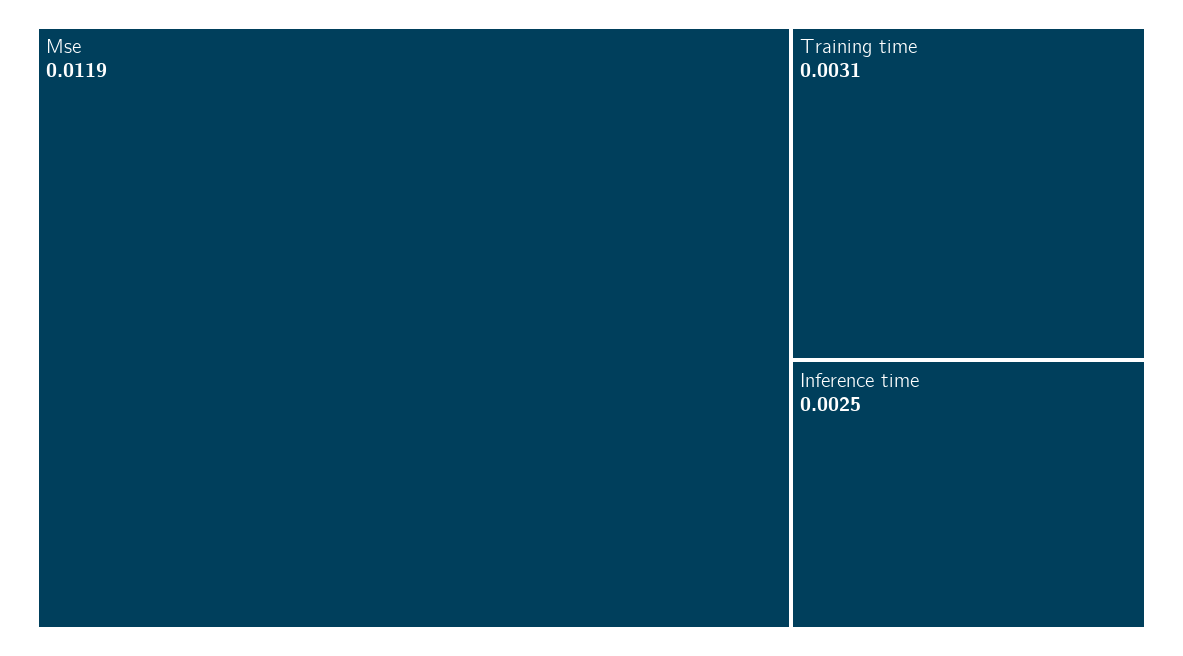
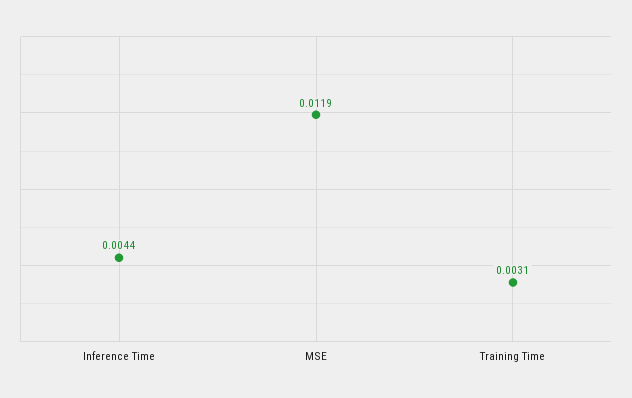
Inference time: 0.0025 -> 0.0044

